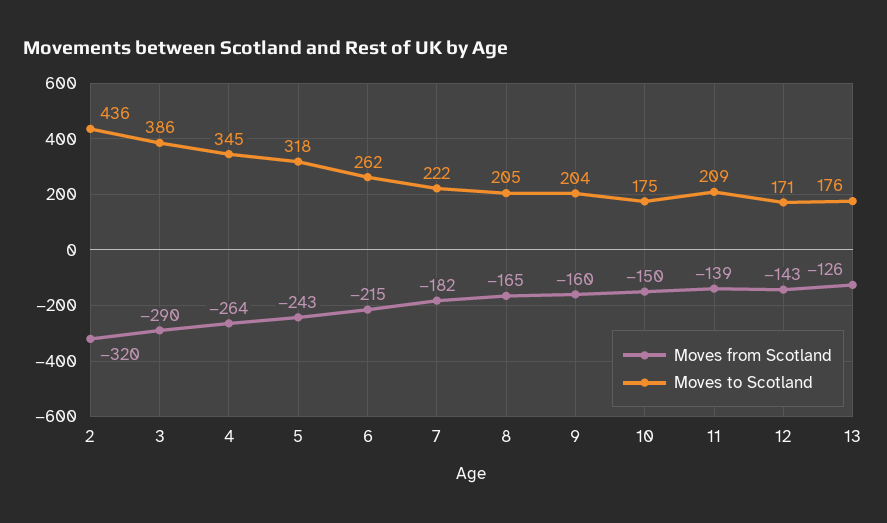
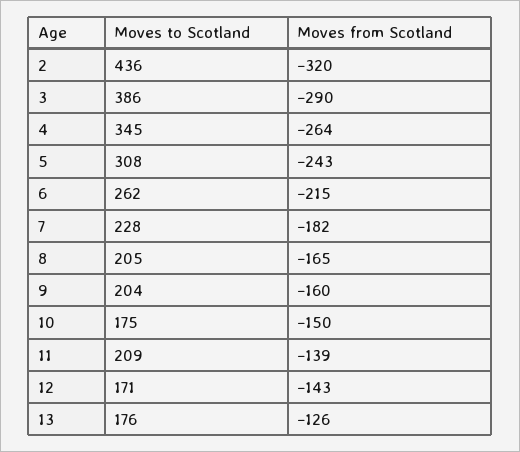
Moves to Scotland, 5: 318 -> 308
Moves to Scotland, 7: 222 -> 228

